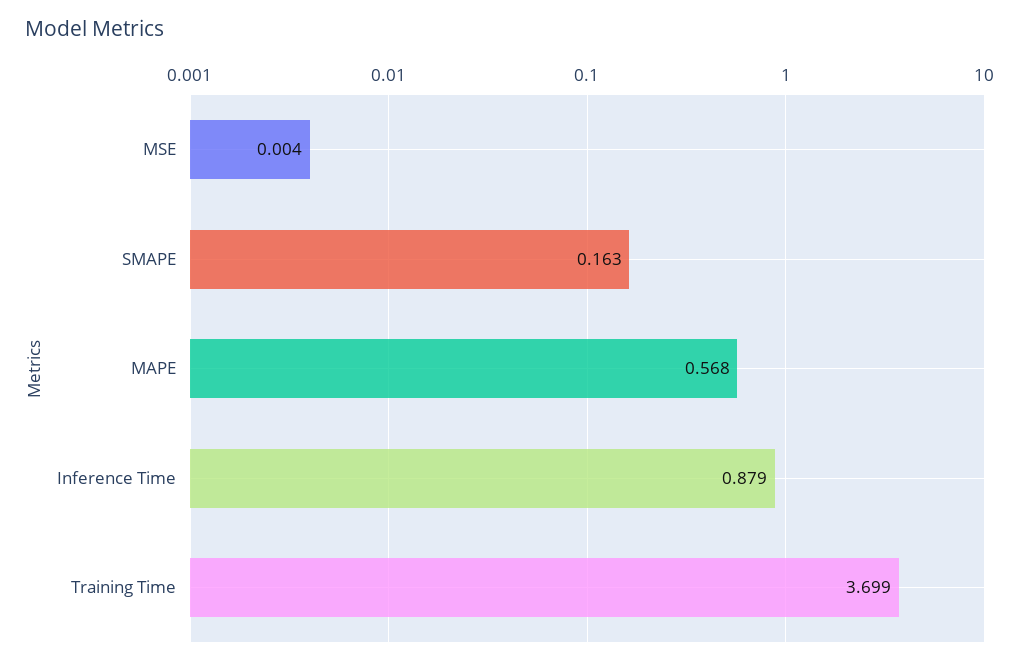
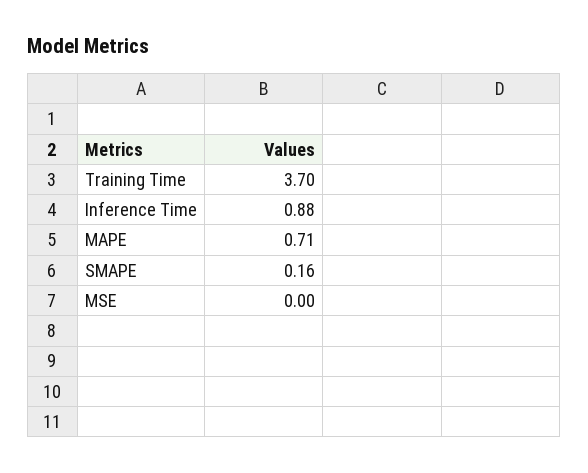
MAPE: 0.568 -> 0.71

